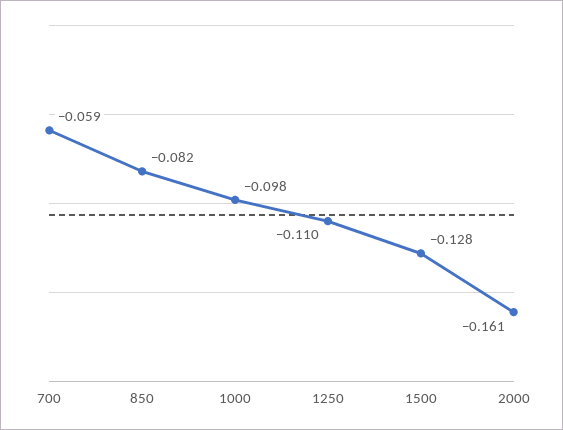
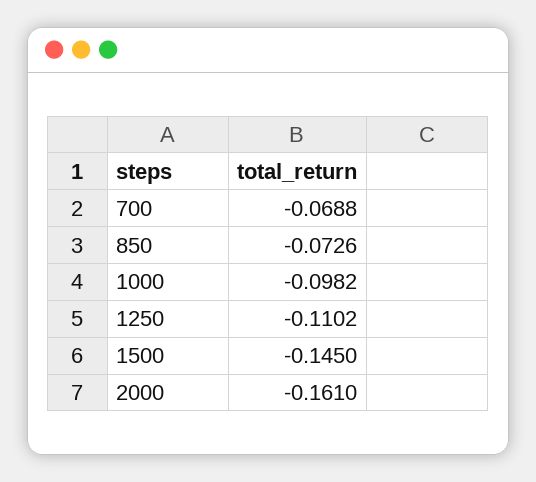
700: -0.059 -> -0.0688
850: -0.082 -> -0.0726
1500: -0.128 -> -0.145

